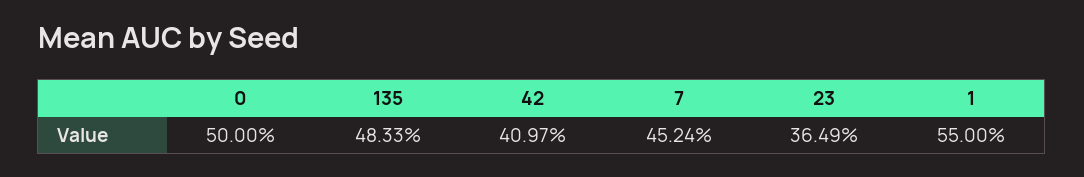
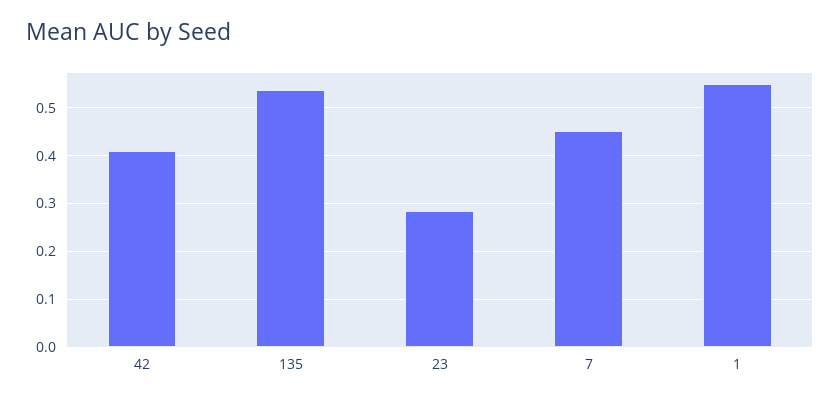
0: 0.5 -> none
135: 0.4833 -> 0.54
23: 0.3649 -> 0.28

